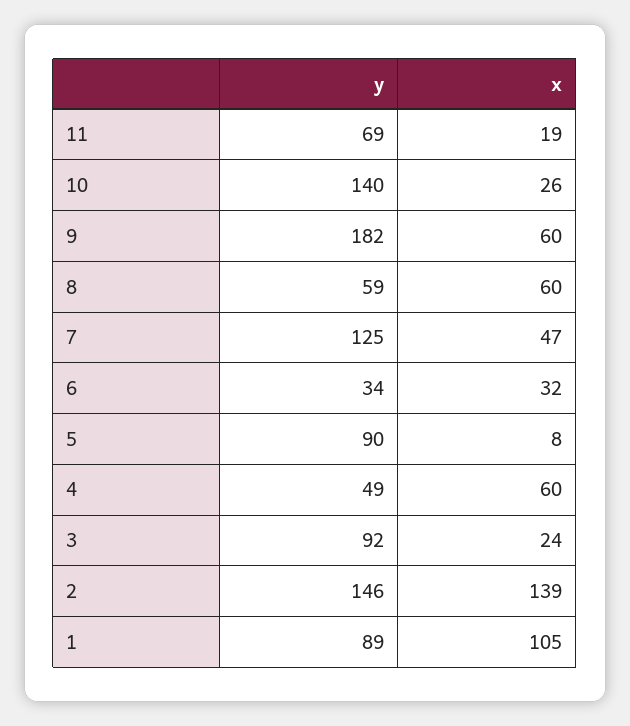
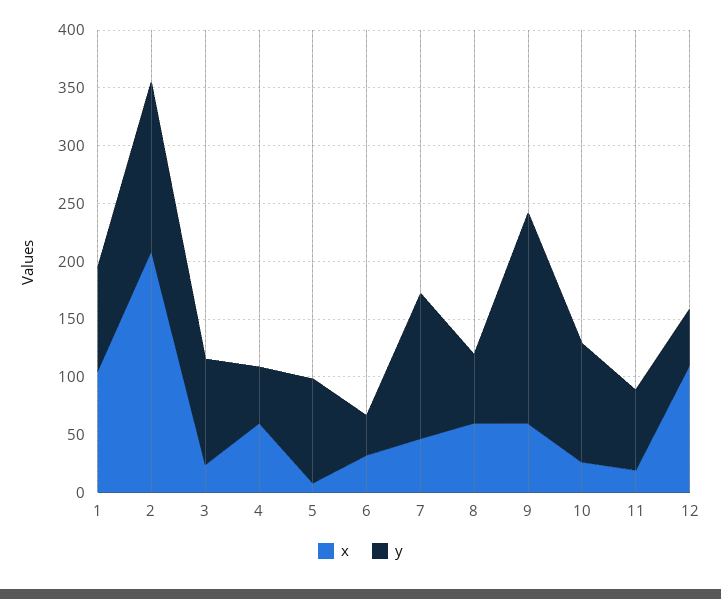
y, 10: 140 -> 100
x, 2: 139 -> 210
x, 12: none -> 110
y, 12: none -> 50

